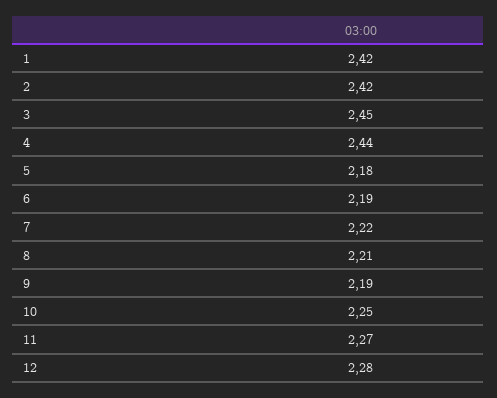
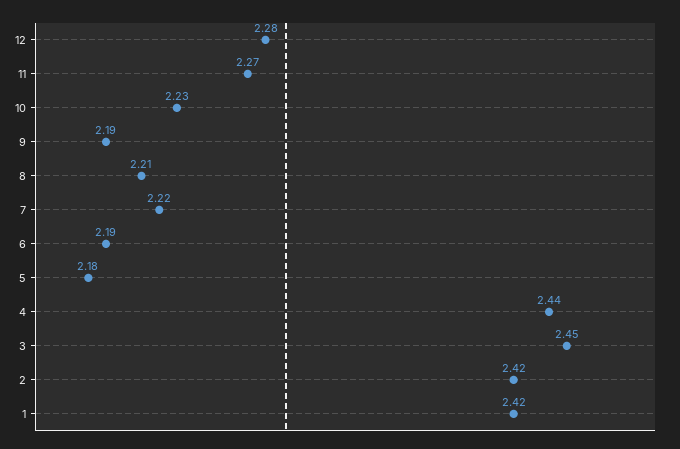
10: 2.25 -> 2.23

